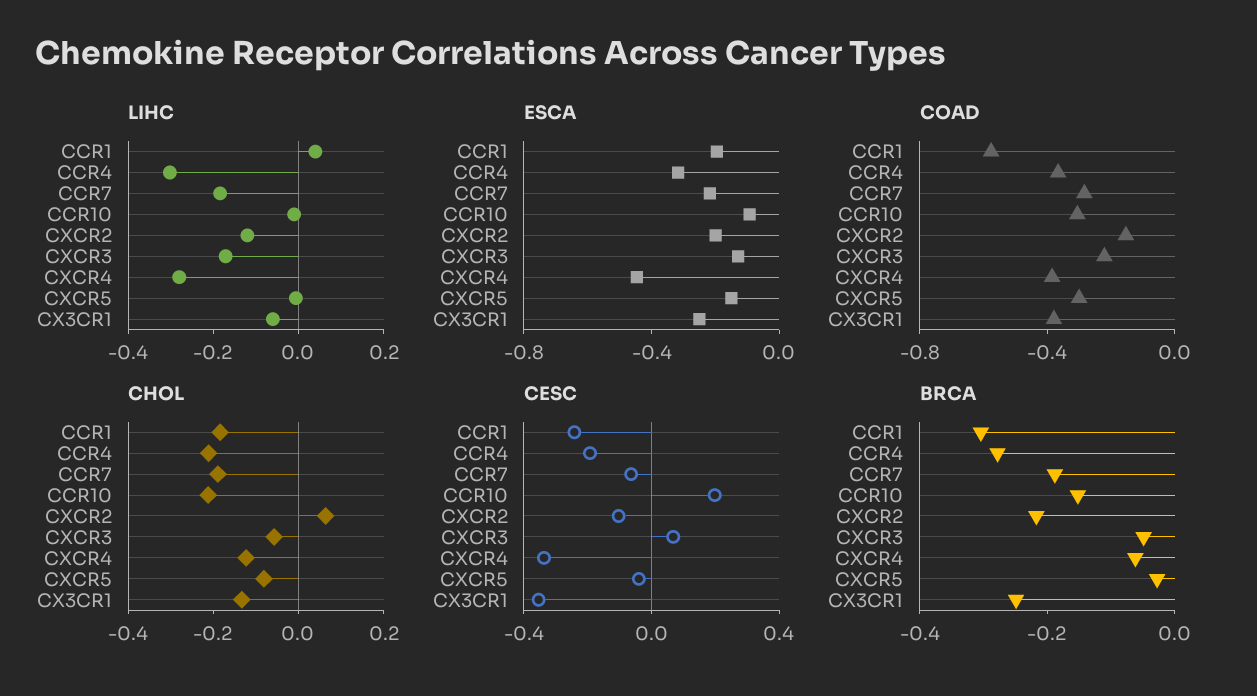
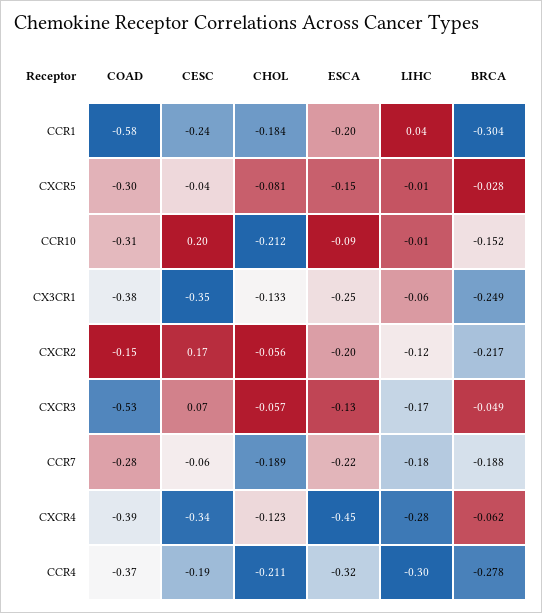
COAD, CXCR3: -0.2 -> -0.53
CHOL, CXCR2: 0.05 -> -0.056
CESC, CXCR2: -0.1 -> 0.17

